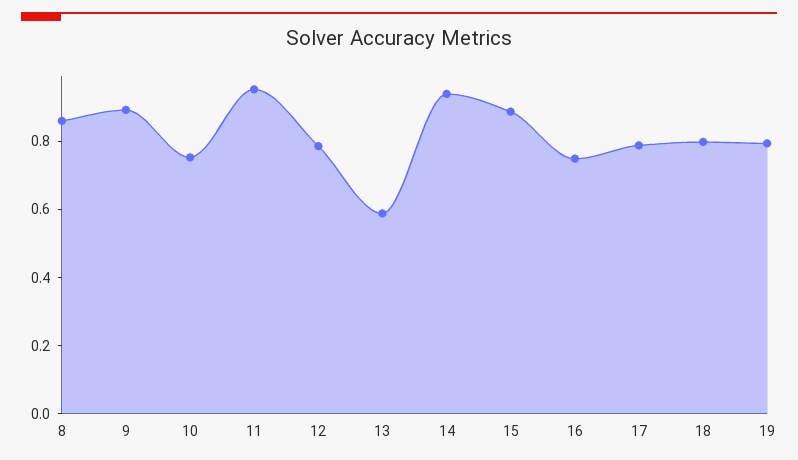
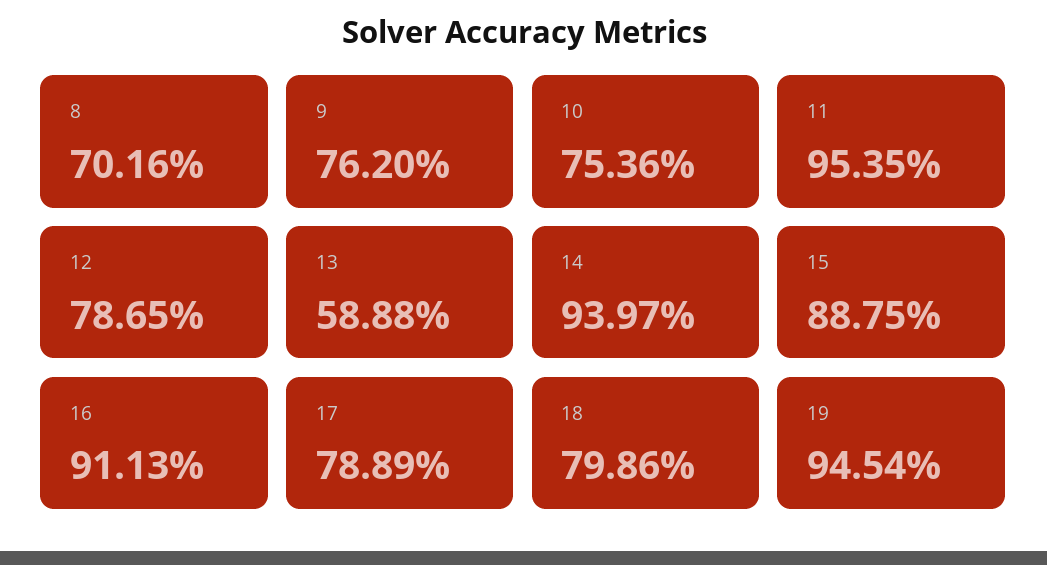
8: 0.85 -> 0.7016
9: 0.9 -> 0.762
16: 0.75 -> 0.9113
19: 0.8 -> 0.9454

